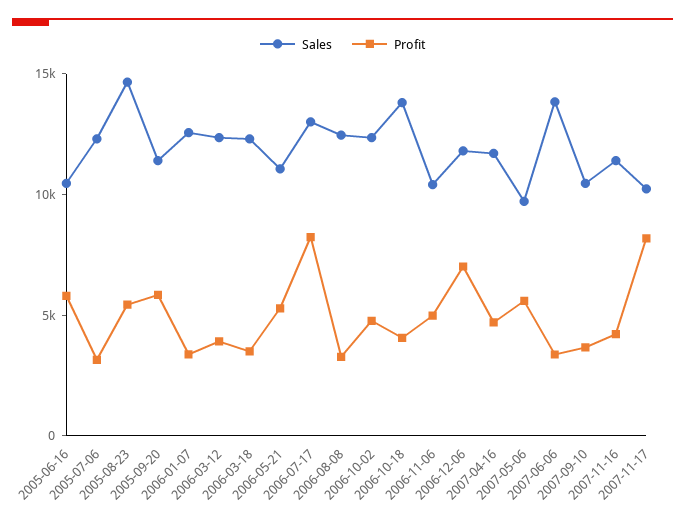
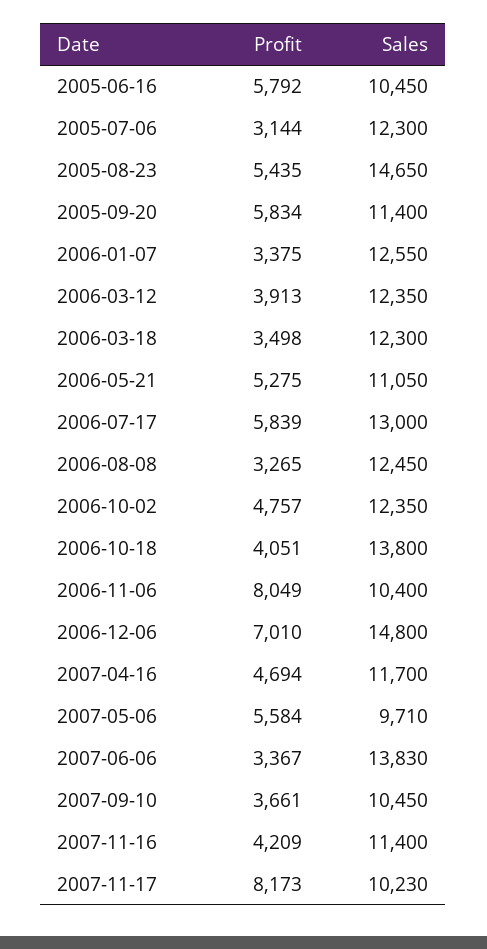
Profit, 2006-07-17: 8000 -> 5839
Profit, 2006-11-06: 5000 -> 8049
Sales, 2006-12-06: 12000 -> 14800

